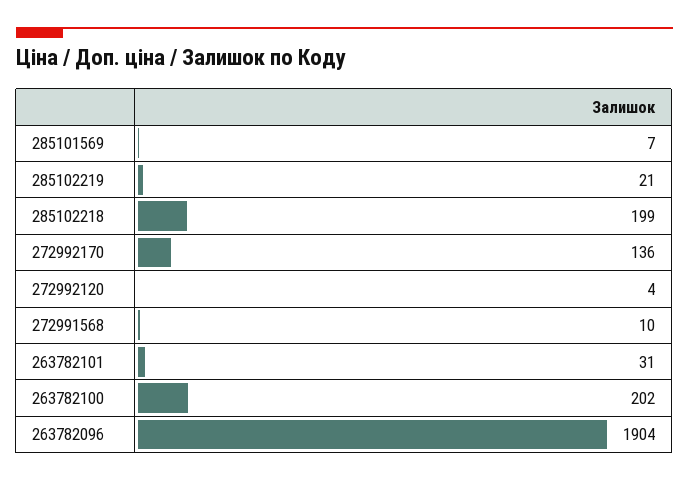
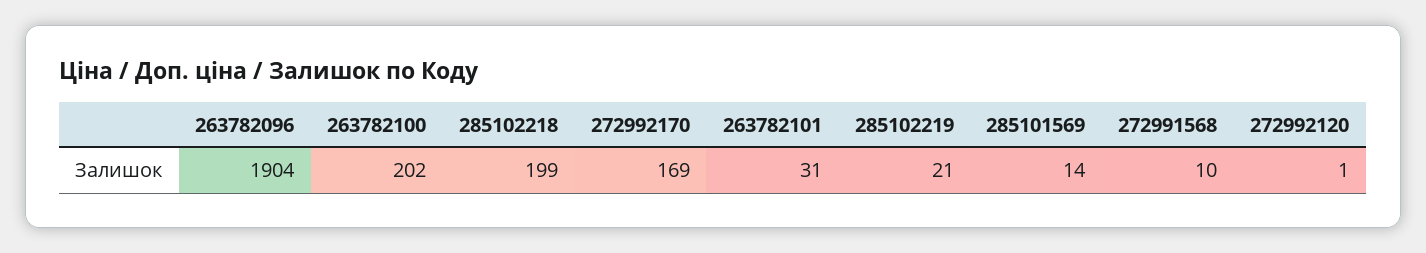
285101569: 7 -> 14
272992170: 136 -> 169
272992120: 4 -> 1

